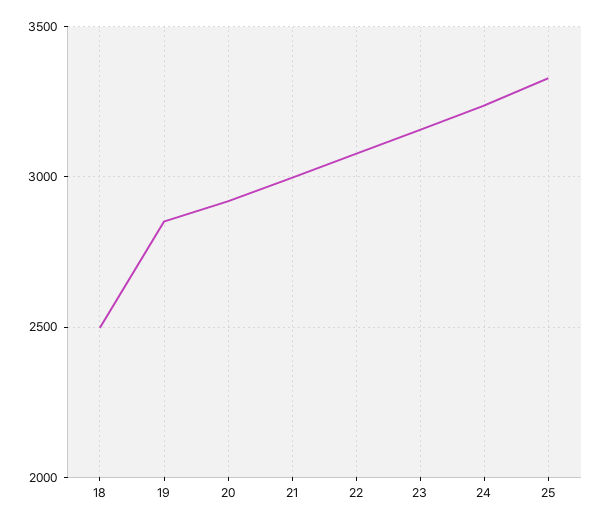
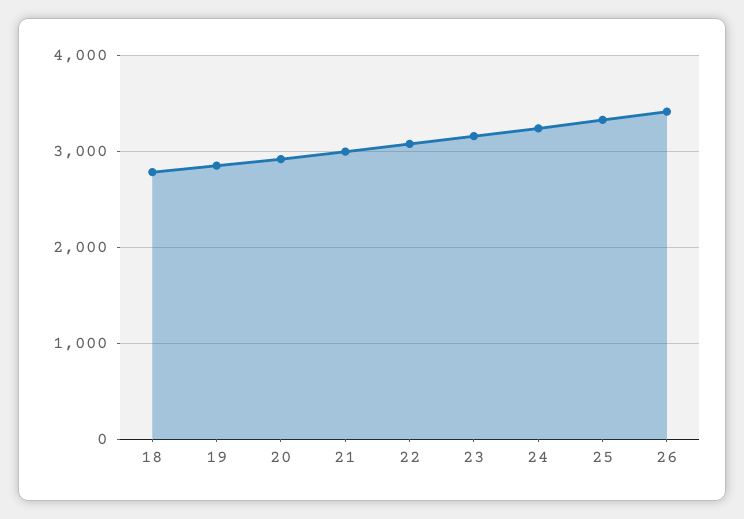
18: 2500 -> 2800
26: none -> 3400

